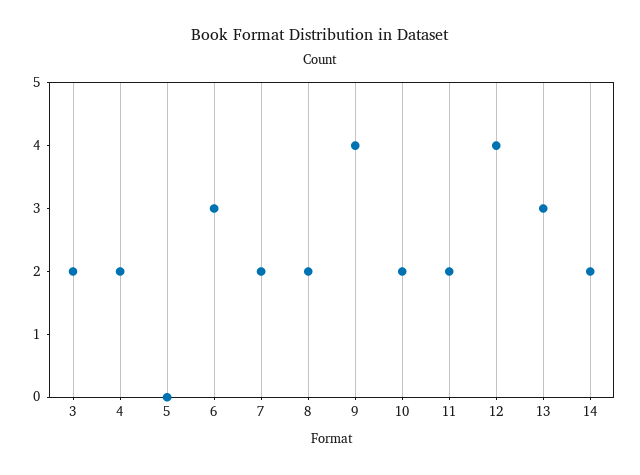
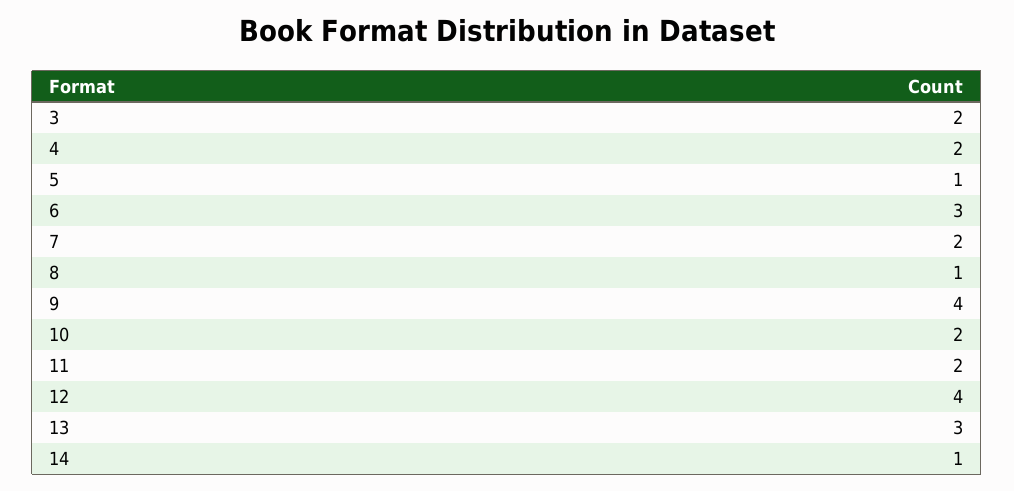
5: 0 -> 1
8: 2 -> 1
14: 2 -> 1

